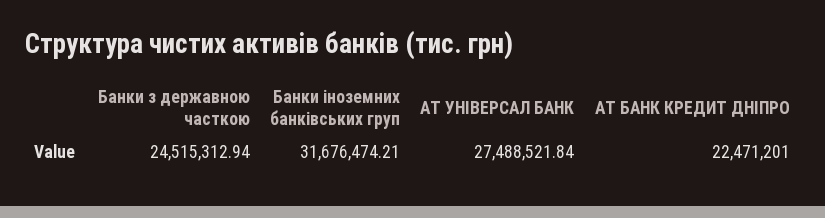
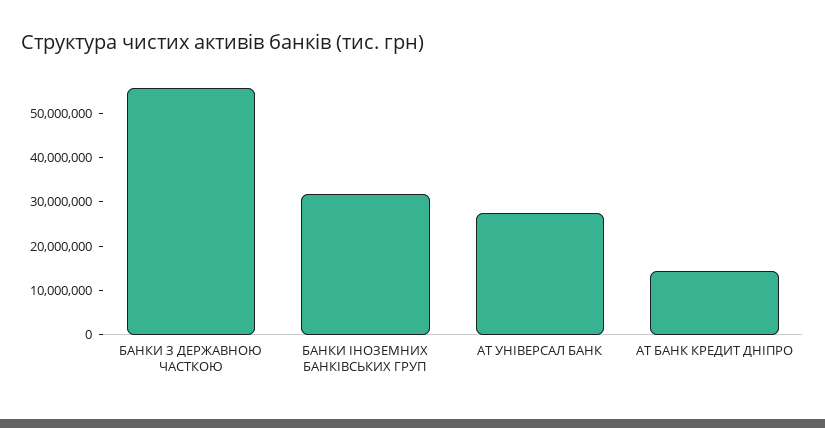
Банки з державною часткою: 24515312.94 -> 56000000
АТ БАНК КРЕДИТ ДНІПРО: 22471201 -> 14000000

